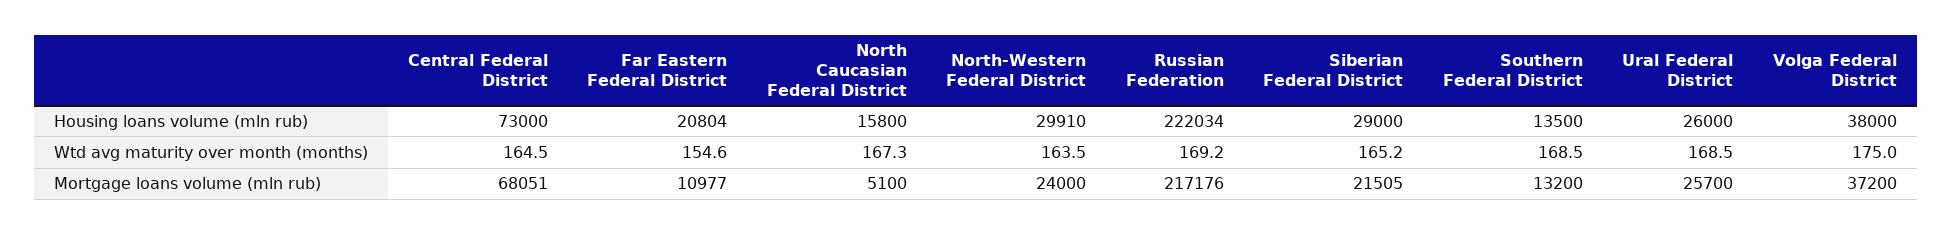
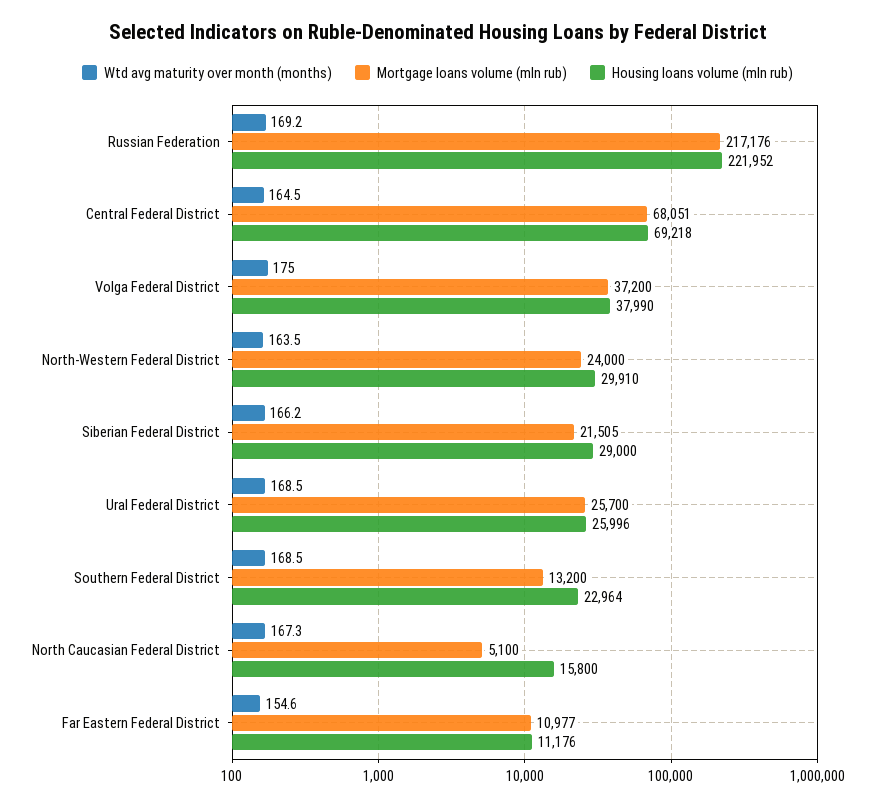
Housing loans volume (mln rub), Central Federal District: 73000 -> 69218
Housing loans volume (mln rub), Far Eastern Federal District: 20804 -> 11176
Housing loans volume (mln rub), Russian Federation: 222034 -> 221952
Housing loans volume (mln rub), Southern Federal District: 13500 -> 22964
Housing loans volume (mln rub), Ural Federal District: 26000 -> 25996
Housing loans volume (mln rub), Volga Federal District: 38000 -> 37990
Wtd avg maturity over month (months), Siberian Federal District: 165.2 -> 166.2

